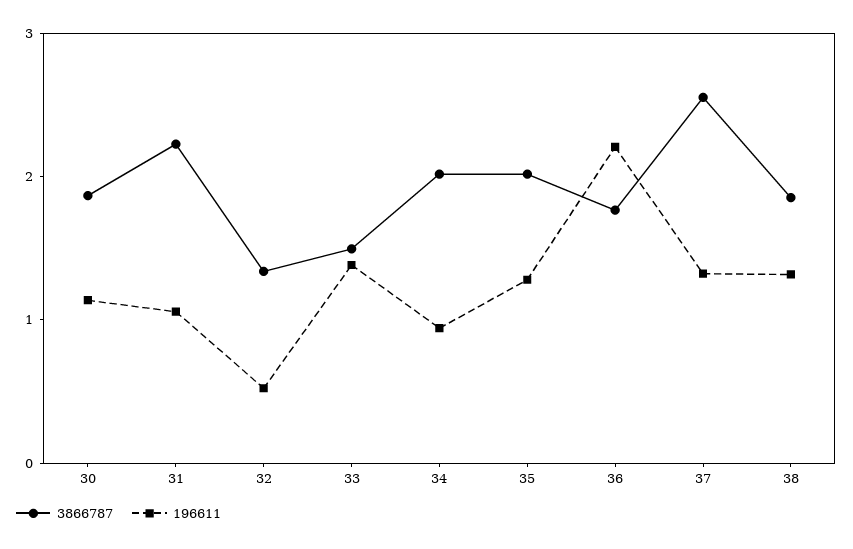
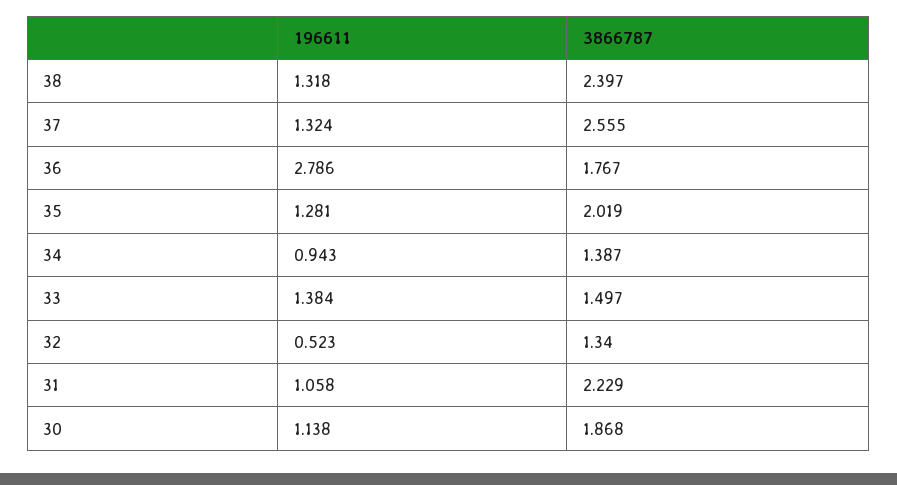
3866787, 34: 2 -> 1.387
196611, 36: 2.2 -> 2.786
3866787, 38: 1.8 -> 2.397

